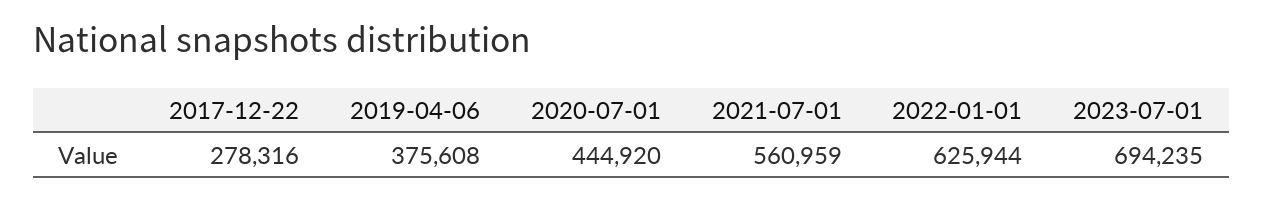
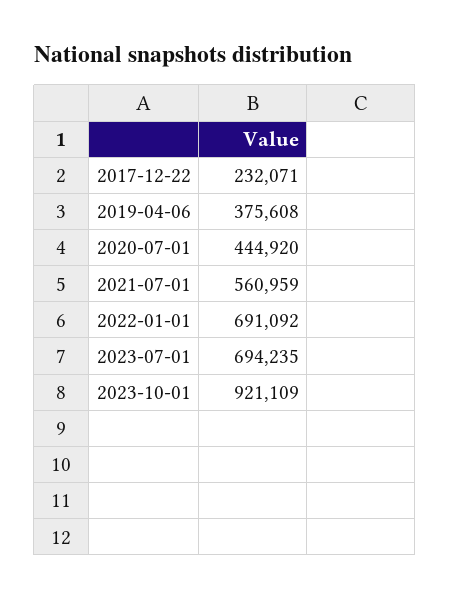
2017-12-22: 278316 -> 232071
2022-01-01: 625944 -> 691092
2023-10-01: none -> 921109

